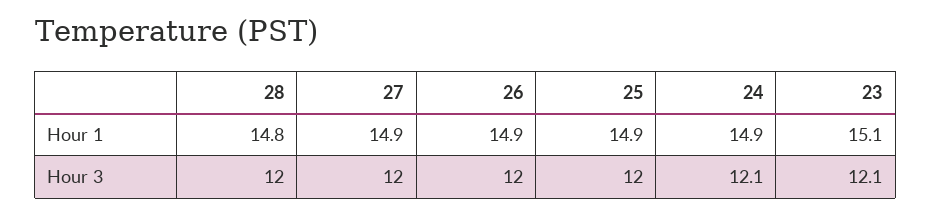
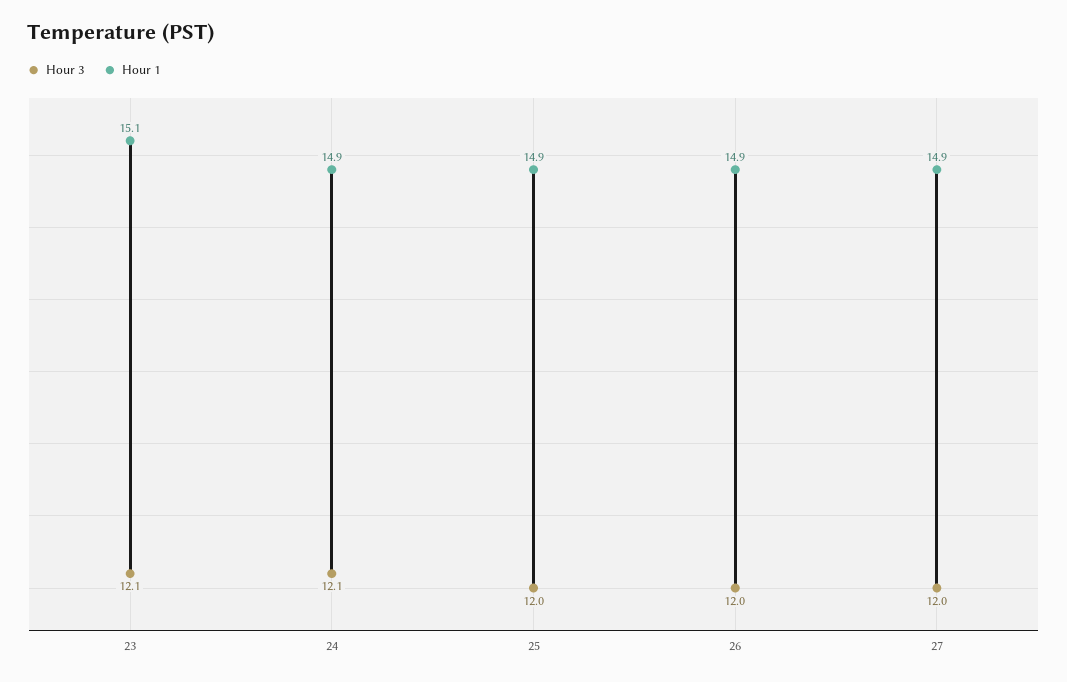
Hour 1, 28: 14.8 -> none
Hour 3, 28: 12 -> none

